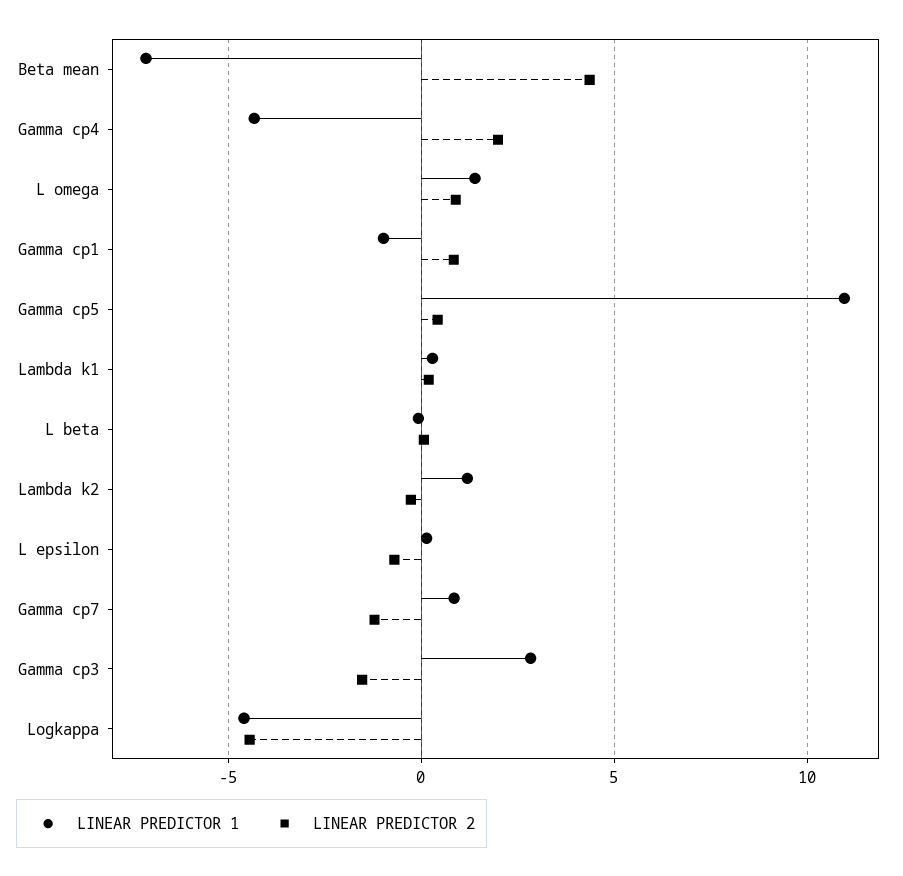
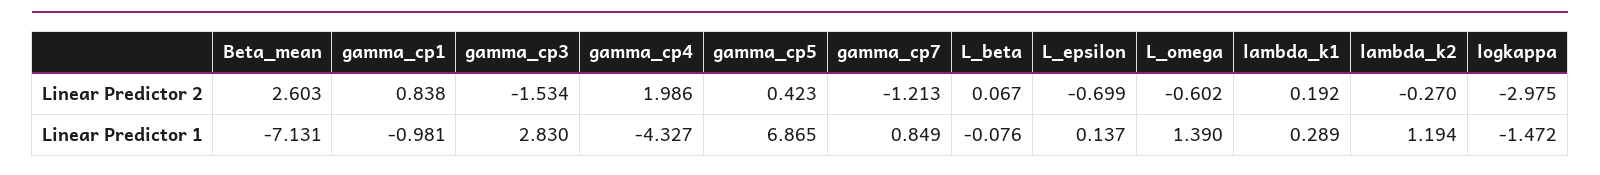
LINEAR PREDICTOR 2, Beta mean: 4.5 -> 2.603
LINEAR PREDICTOR 2, L omega: 1 -> -0.602
LINEAR PREDICTOR 1, Gamma cp5: 11 -> 6.865
LINEAR PREDICTOR 1, Logkappa: -4.5 -> -1.472
LINEAR PREDICTOR 2, Logkappa: -4.5 -> -2.975

